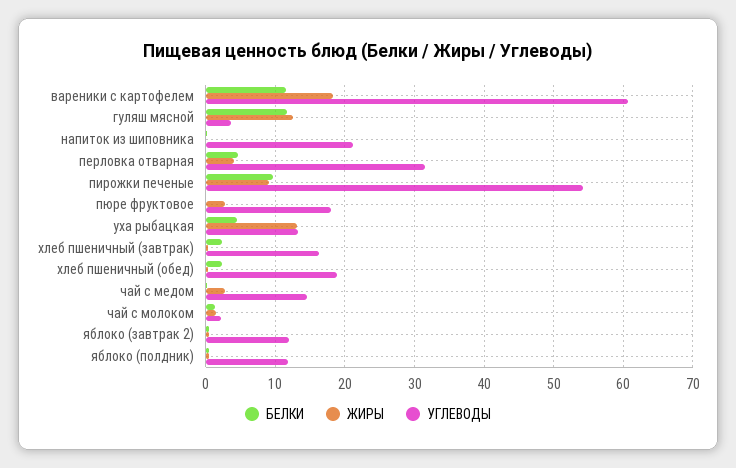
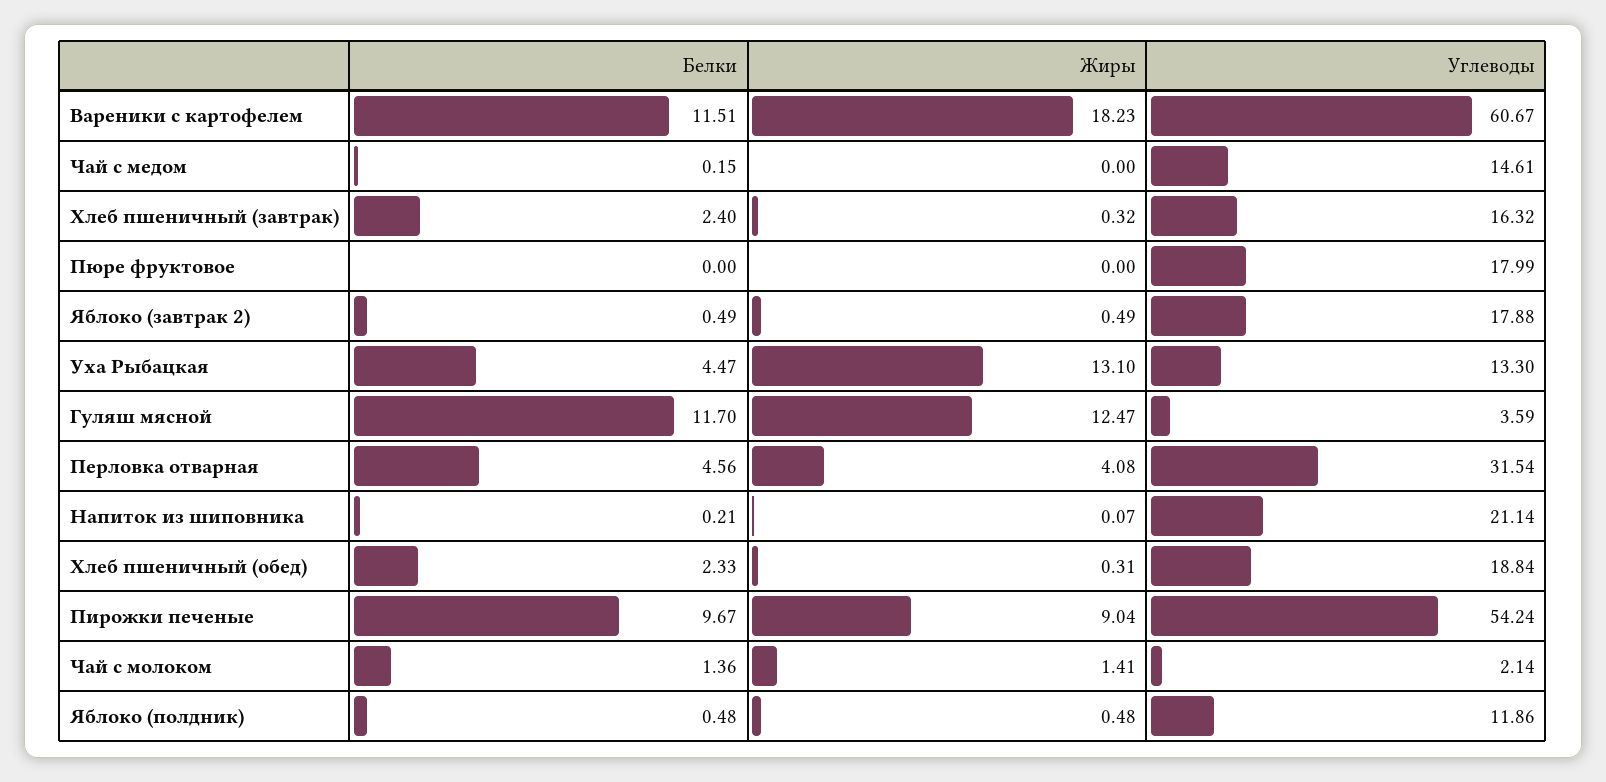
ЖИРЫ, пюре фруктовое: 3 -> 0
ЖИРЫ, чай с медом: 3 -> 0
УГЛЕВОДЫ, яблоко (завтрак 2): 12 -> 17.88

